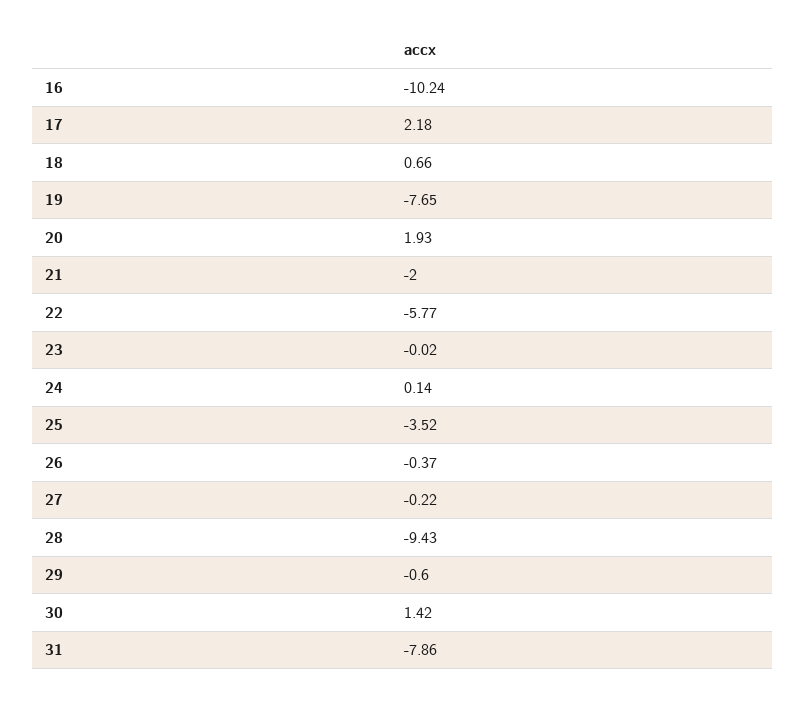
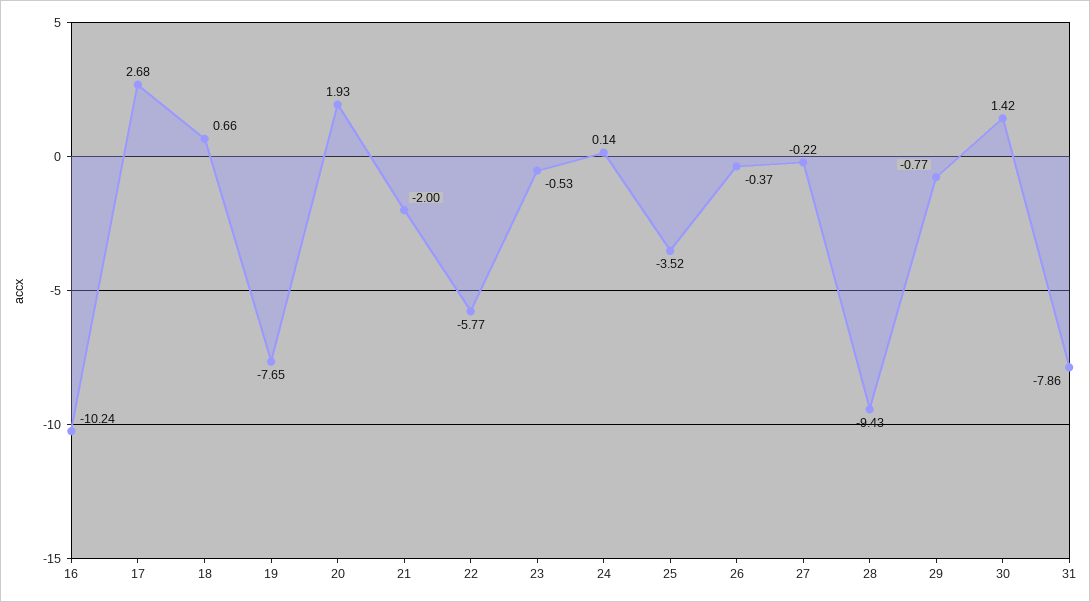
17: 2.18 -> 2.68
23: -0.02 -> -0.53
29: -0.6 -> -0.77

